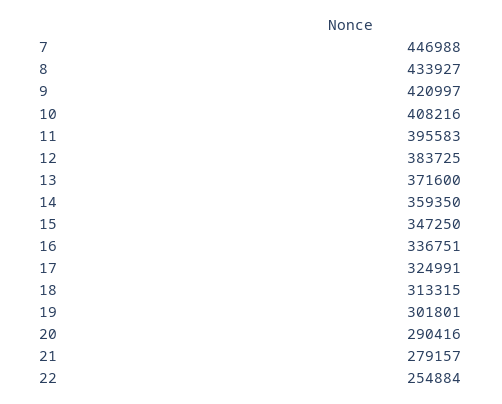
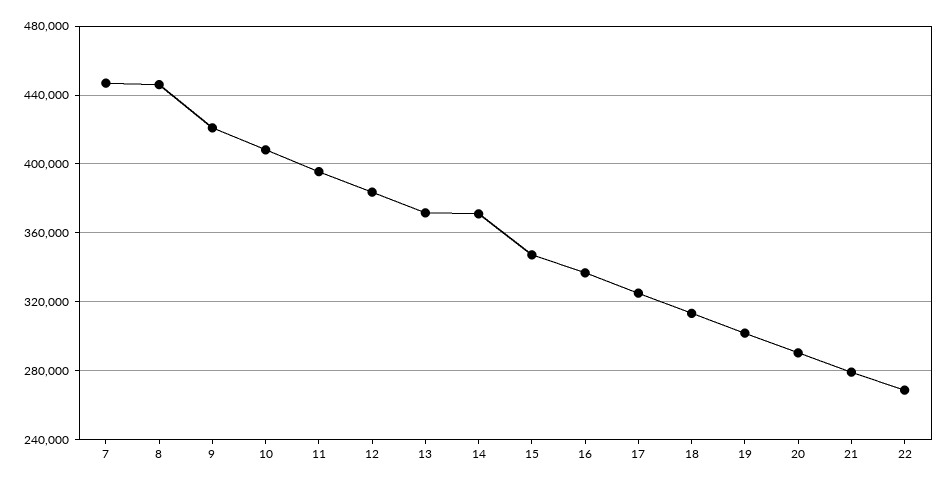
8: 433927 -> 445000
14: 359350 -> 370000
22: 254884 -> 270000

